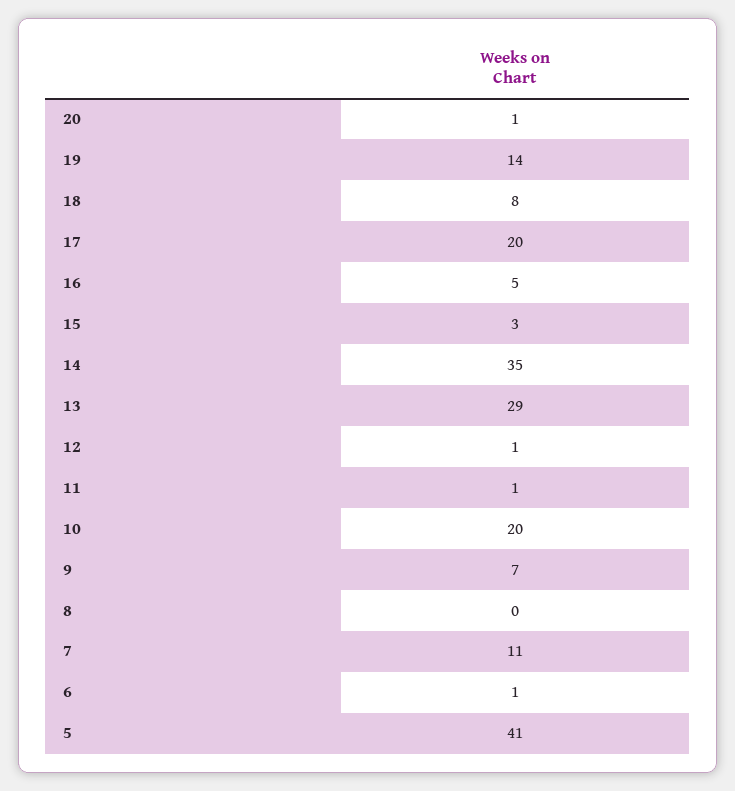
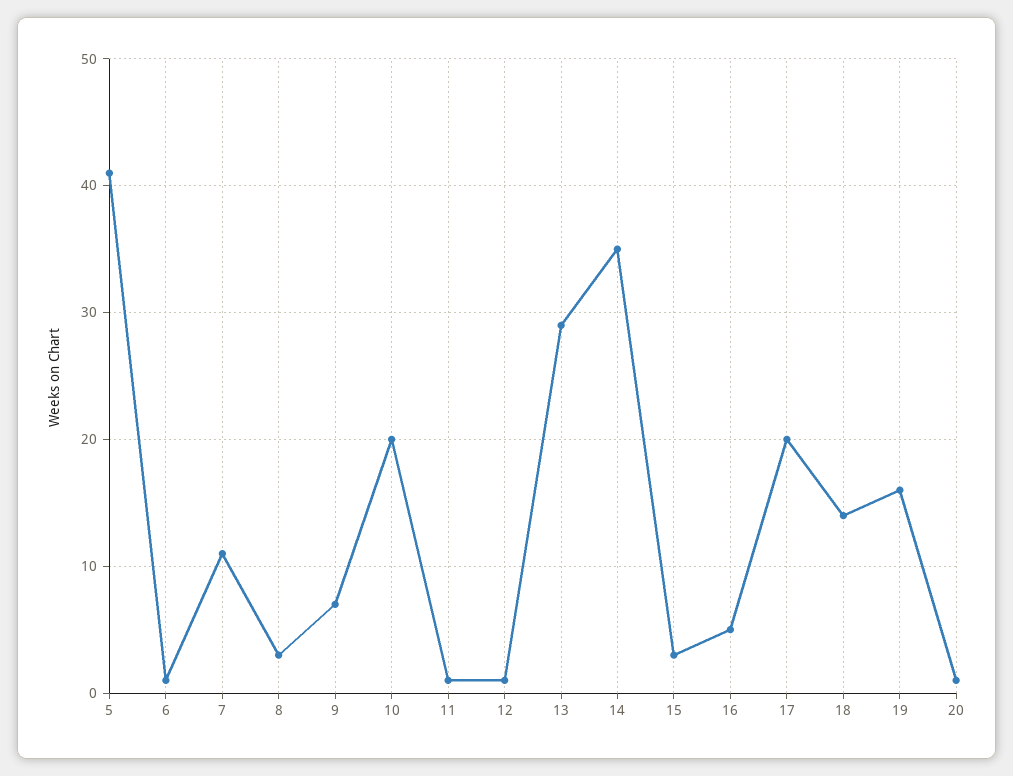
19: 14 -> 16
18: 8 -> 14
8: 0 -> 3

